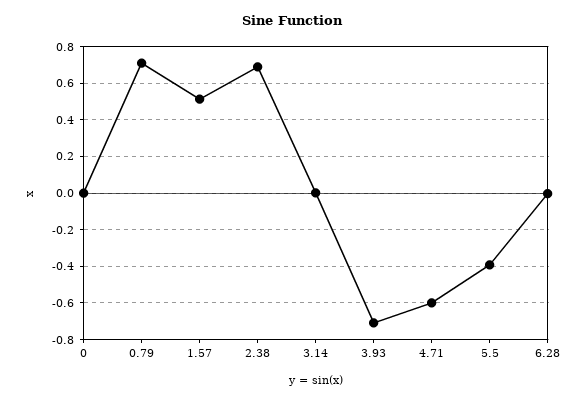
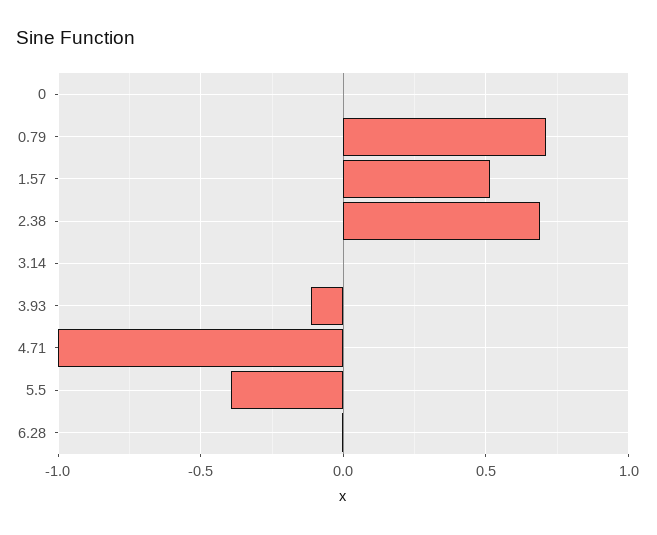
3.93: -0.7 -> -0.1
4.71: -0.6 -> -1

